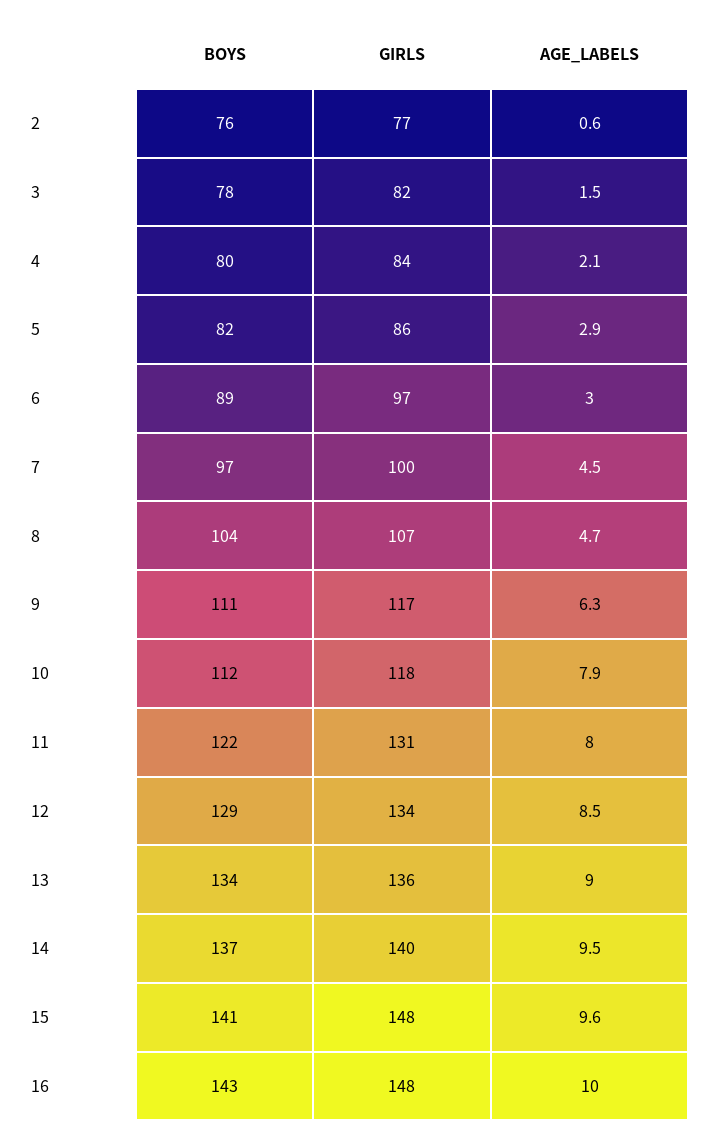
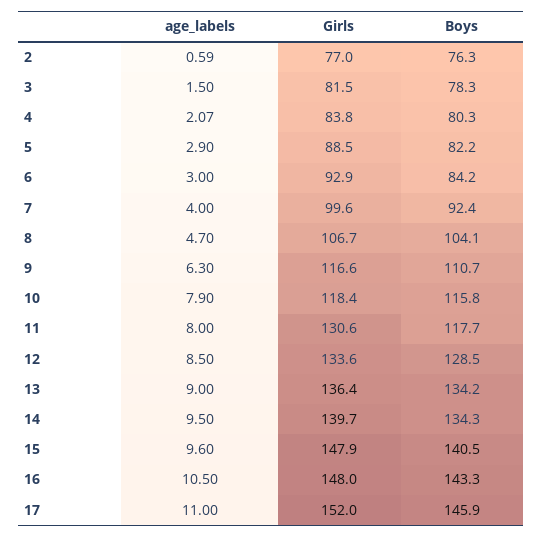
GIRLS, 5: 86 -> 88.5
BOYS, 6: 89 -> 84.2
GIRLS, 6: 97 -> 92.9
BOYS, 7: 97 -> 92.4
AGE_LABELS, 7: 4.5 -> 4
BOYS, 10: 112 -> 115.8
BOYS, 11: 122 -> 117.7
BOYS, 14: 137 -> 134.3
AGE_LABELS, 16: 10 -> 10.5
AGE_LABELS, 17: none -> 11
GIRLS, 17: none -> 152
BOYS, 17: none -> 145.9

